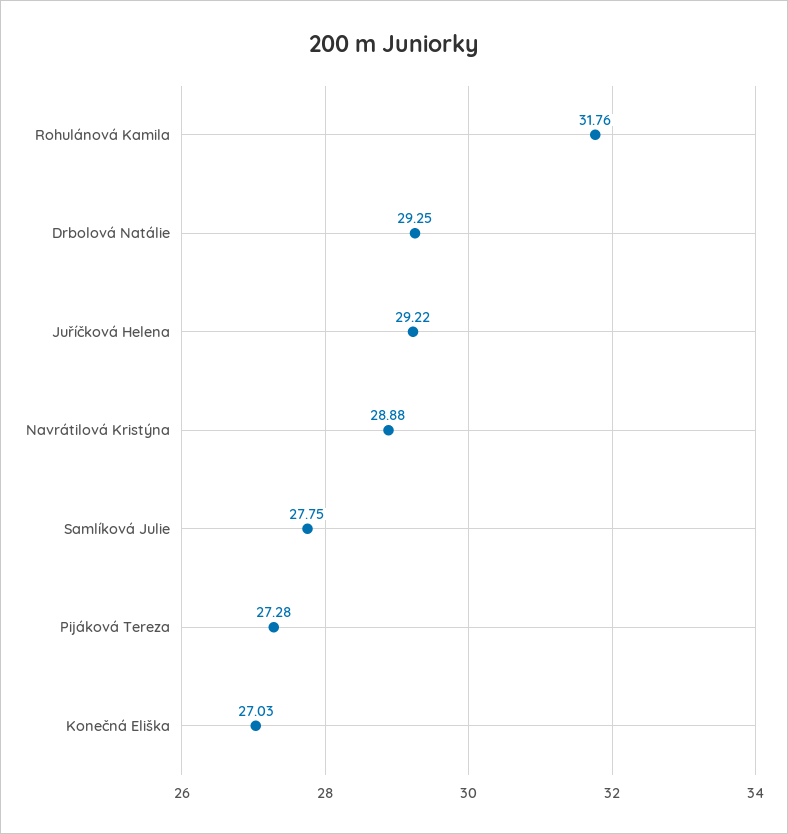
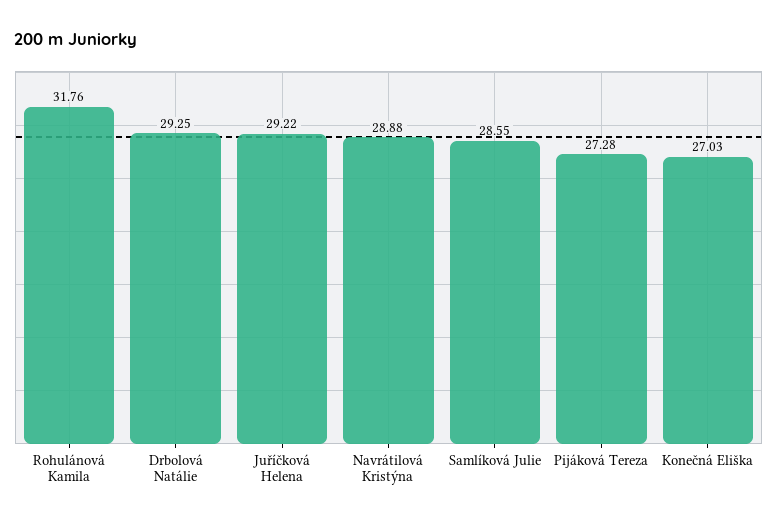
Samlíková Julie: 27.75 -> 28.55

